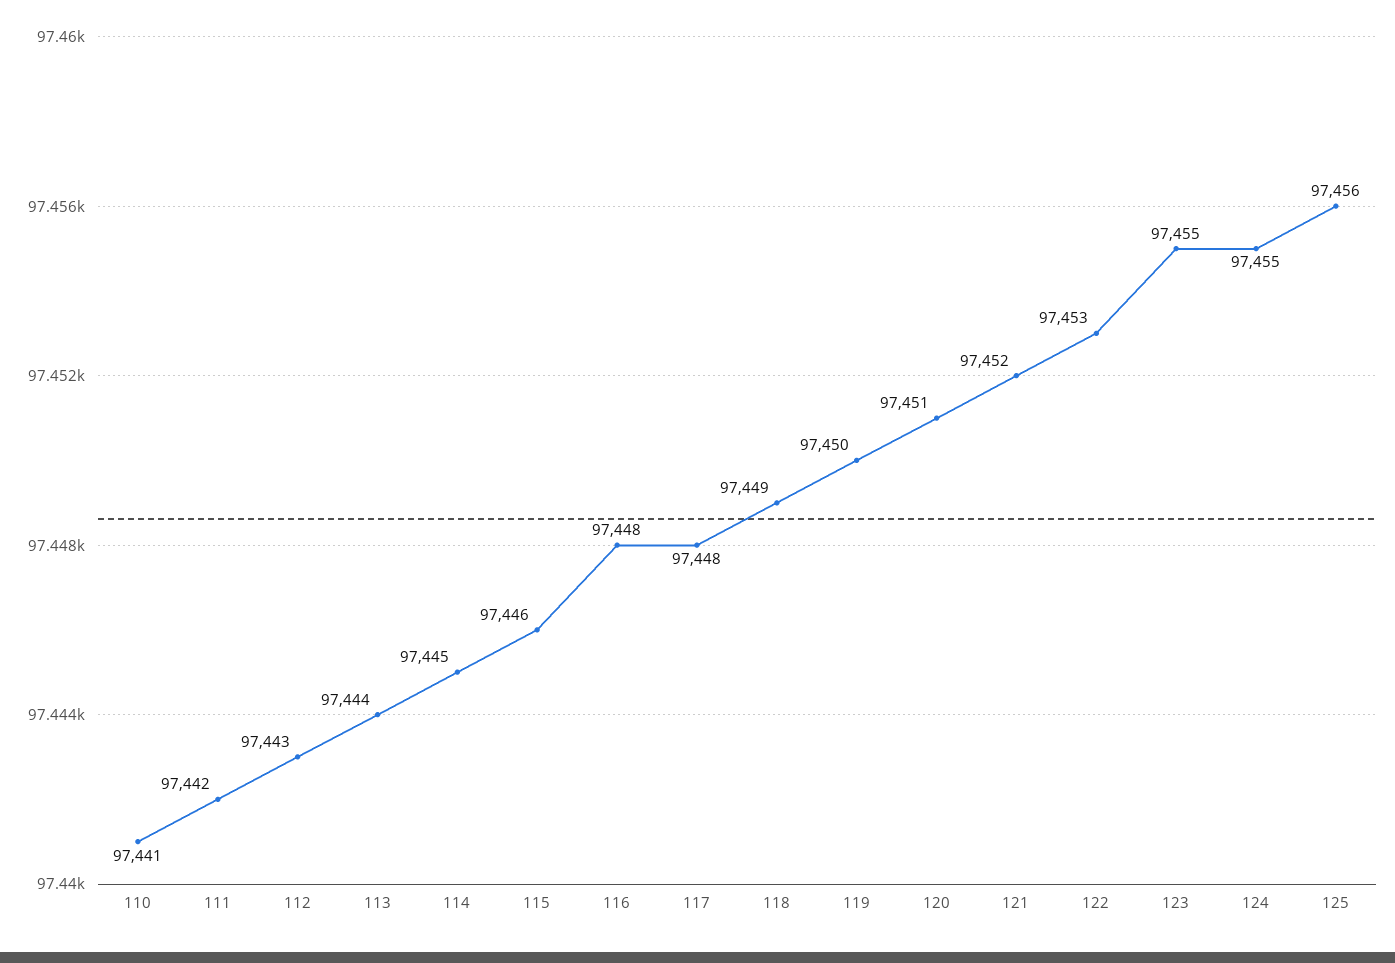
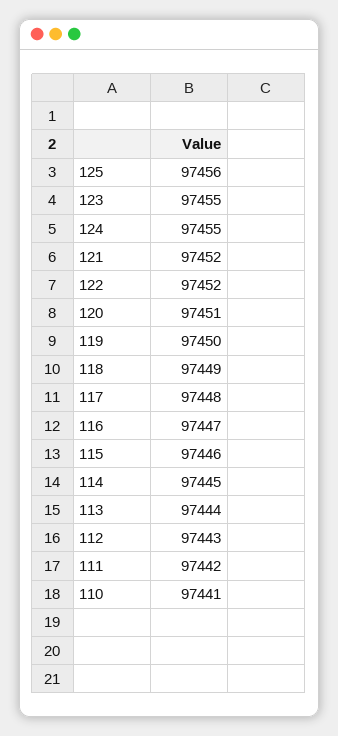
116: 97448 -> 97447
122: 97453 -> 97452

